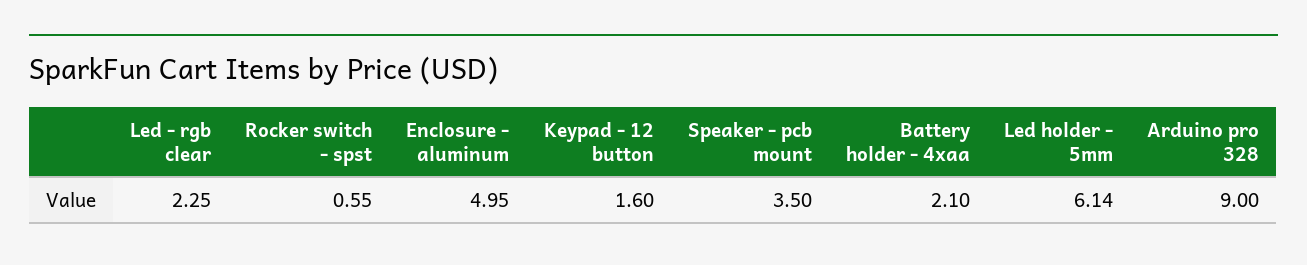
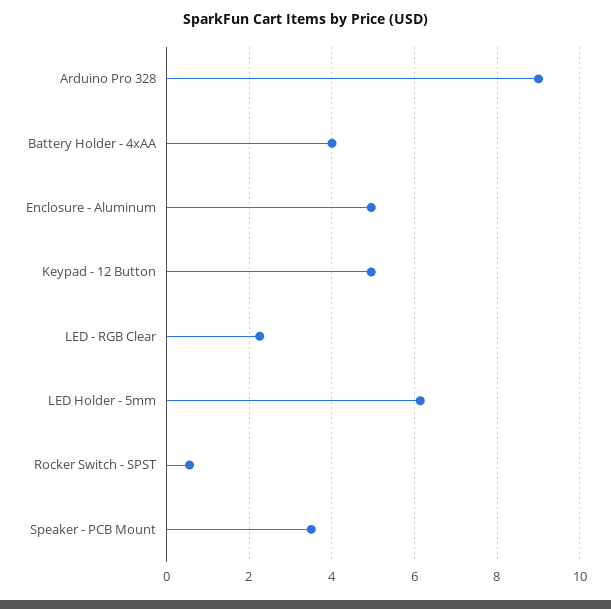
Keypad - 12 button: 1.6 -> 5
Battery holder - 4xaa: 2.1 -> 4

